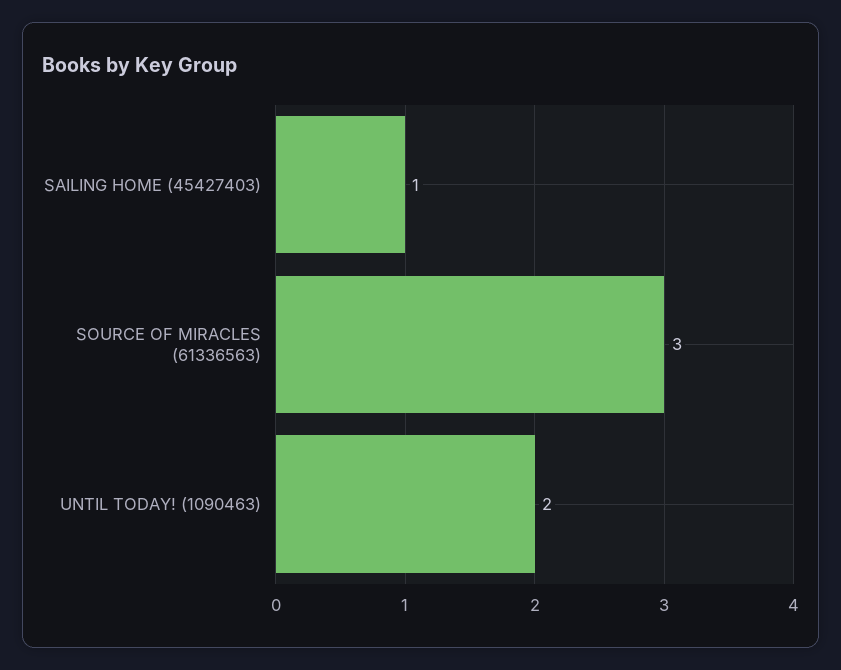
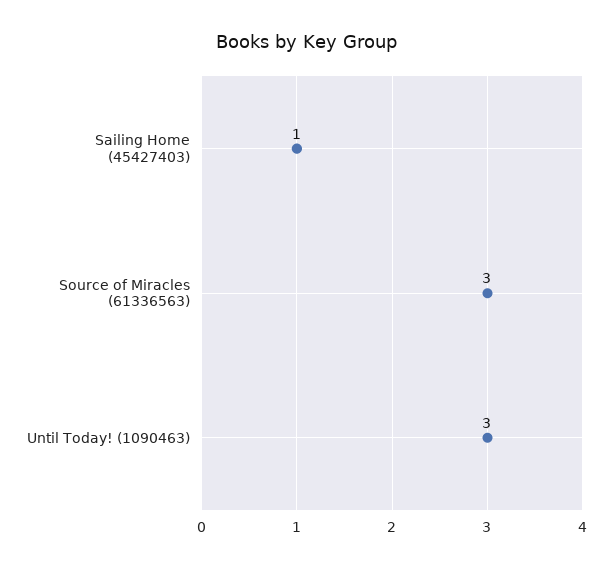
UNTIL TODAY! (1090463): 2 -> 3

